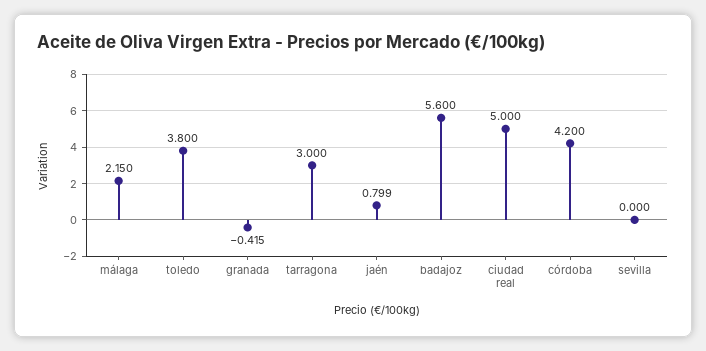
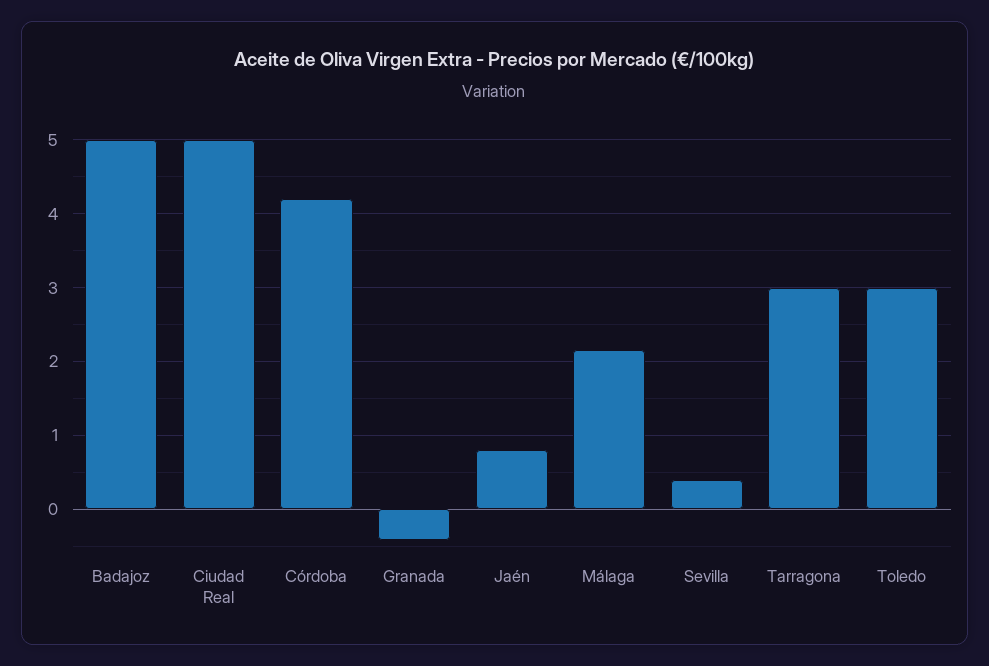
toledo: 3.8 -> 3
badajoz: 5.6 -> 5
sevilla: 0 -> 0.4

